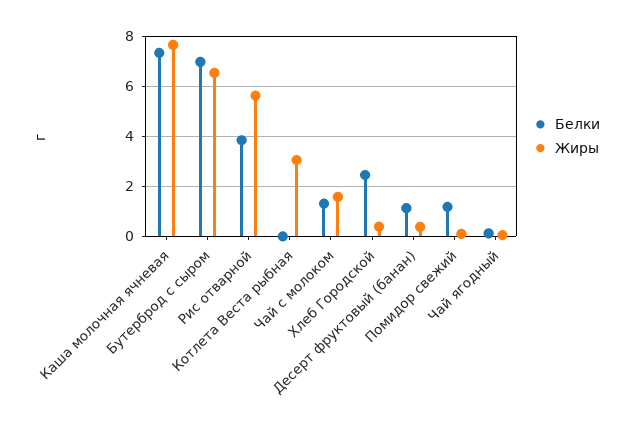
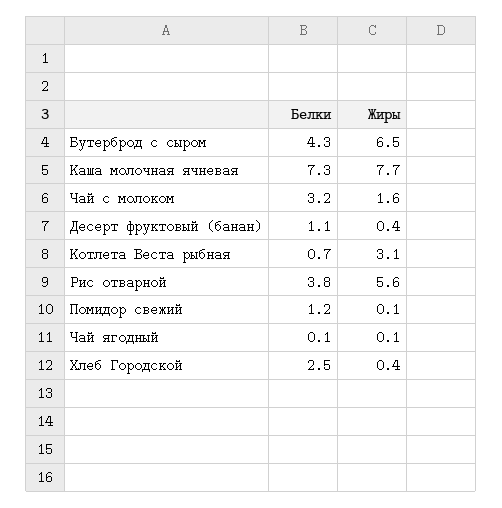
Белки, Бутерброд с сыром: 7 -> 4.3
Белки, Котлета Веста рыбная: 0 -> 0.7
Белки, Чай с молоком: 1.25 -> 3.2

